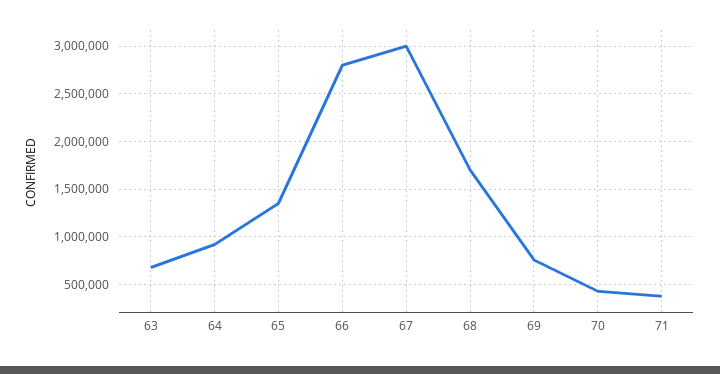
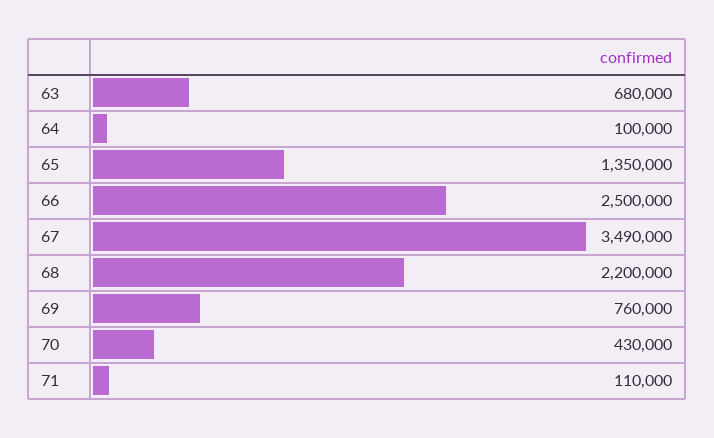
64: 900000 -> 100000
66: 2800000 -> 2500000
67: 3000000 -> 3490000
68: 1700000 -> 2200000
71: 400000 -> 110000

